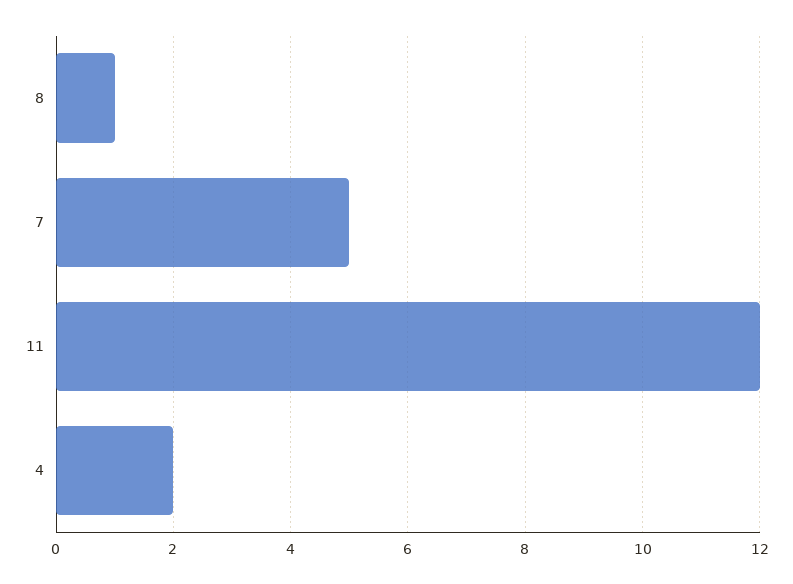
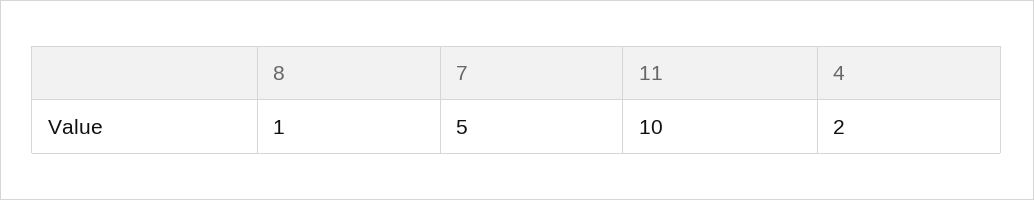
11: 12 -> 10

